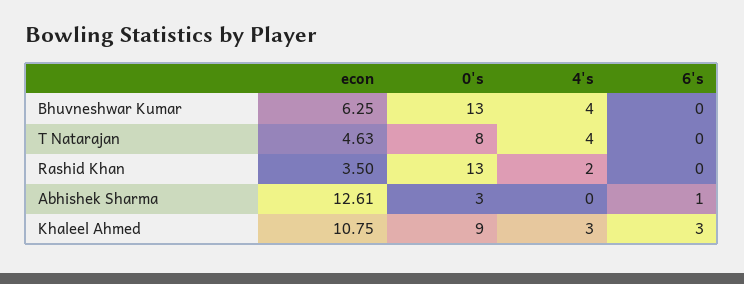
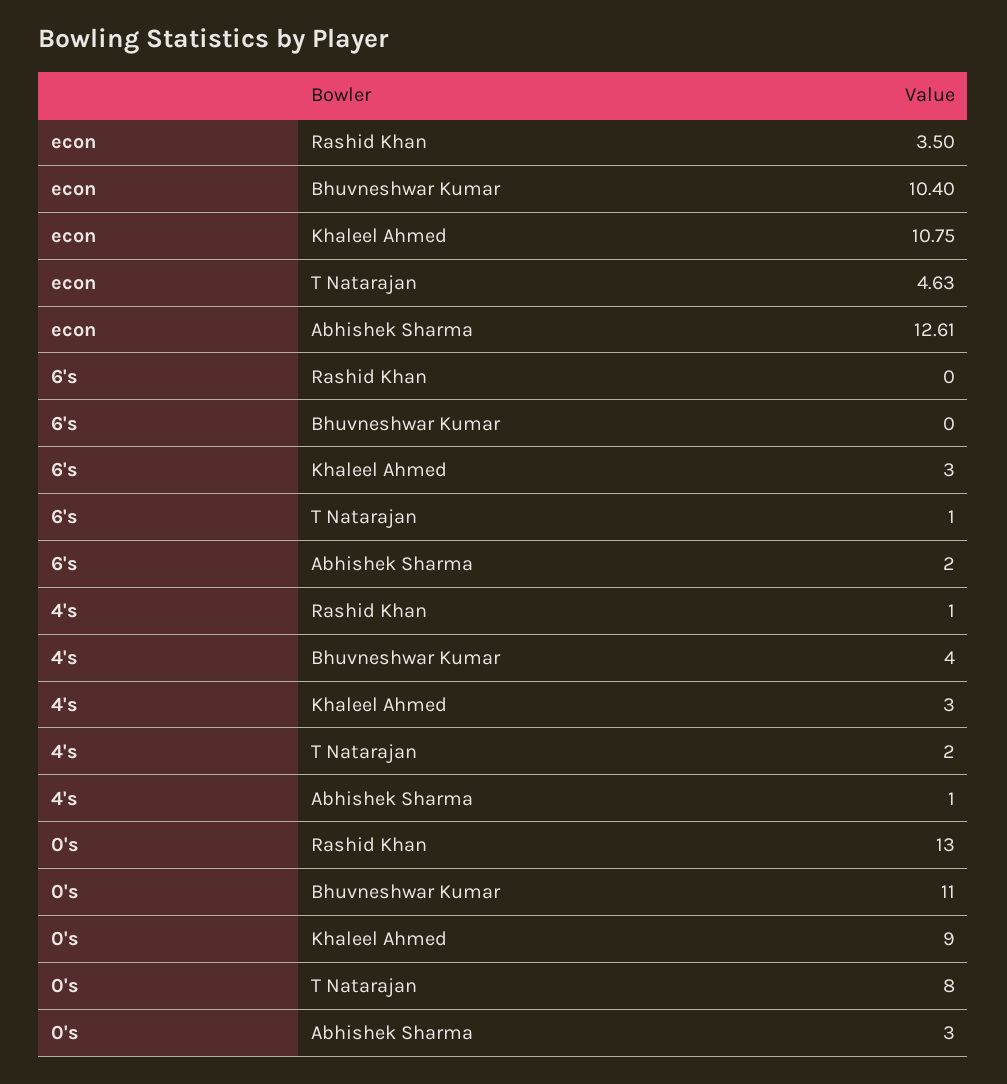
econ, Bhuvneshwar Kumar: 6.25 -> 10.4
0's, Bhuvneshwar Kumar: 13 -> 11
4's, T Natarajan: 4 -> 2
6's, T Natarajan: 0 -> 1
4's, Rashid Khan: 2 -> 1
4's, Abhishek Sharma: 0 -> 1
6's, Abhishek Sharma: 1 -> 2

